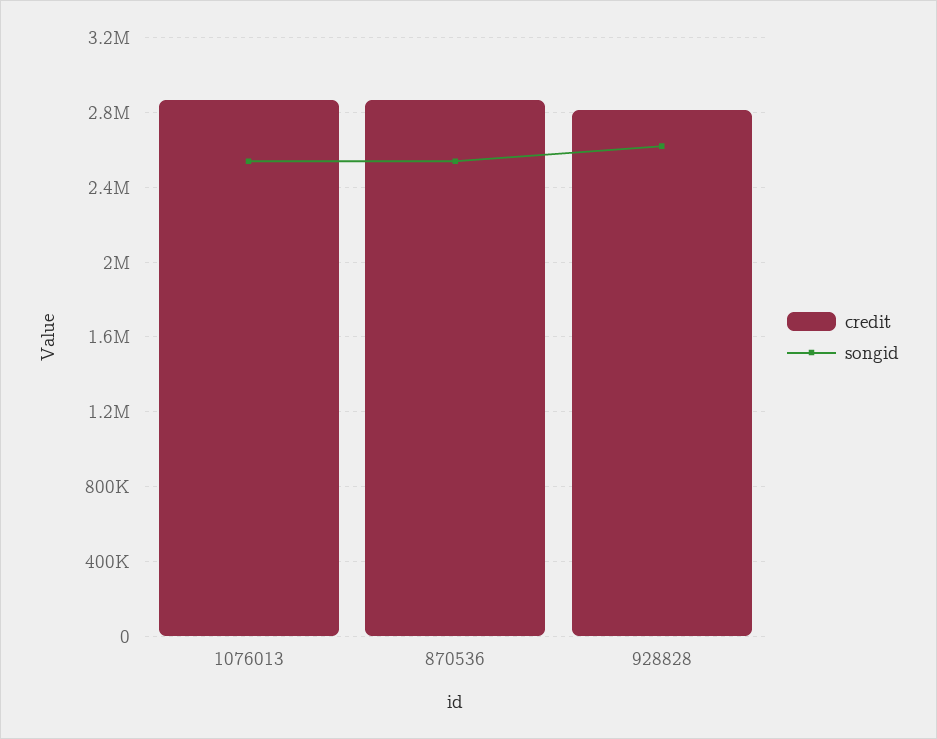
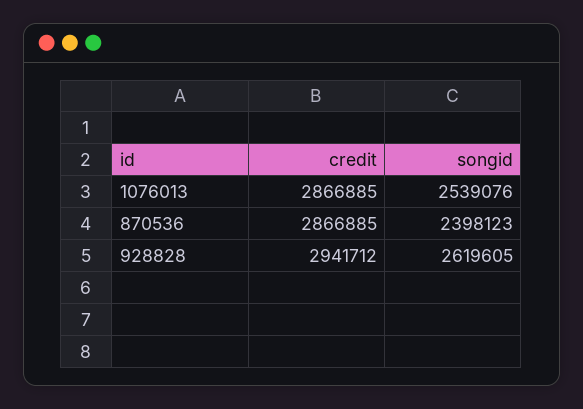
songid, 870536: 2550000 -> 2398123
credit, 928828: 2800000 -> 2941712

